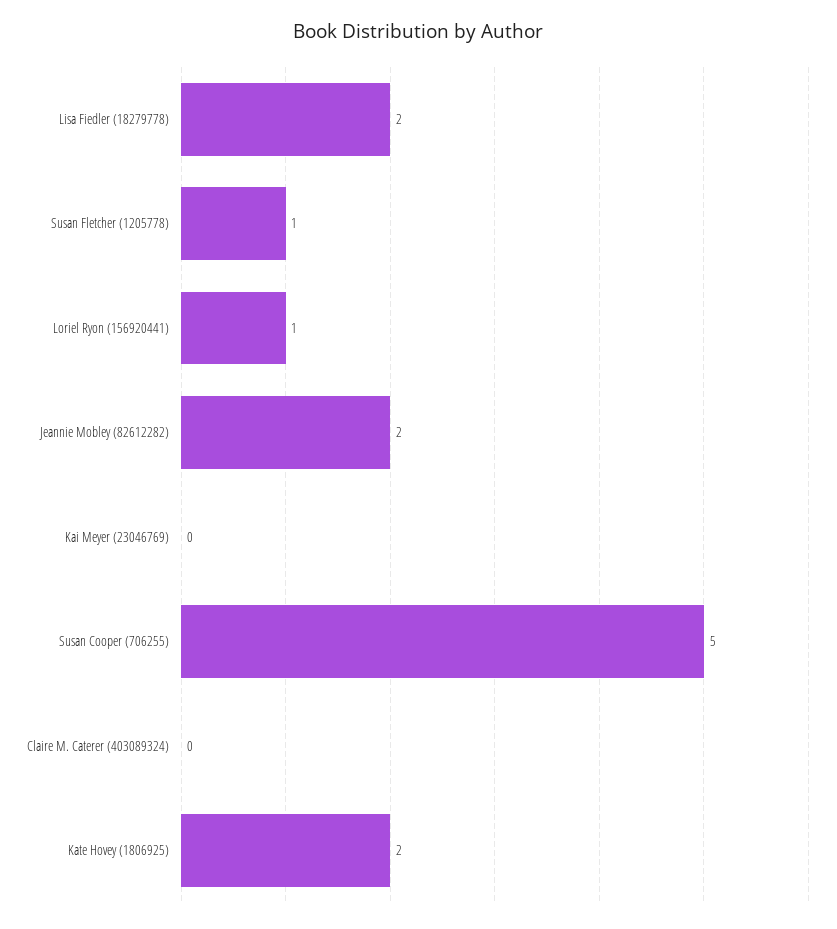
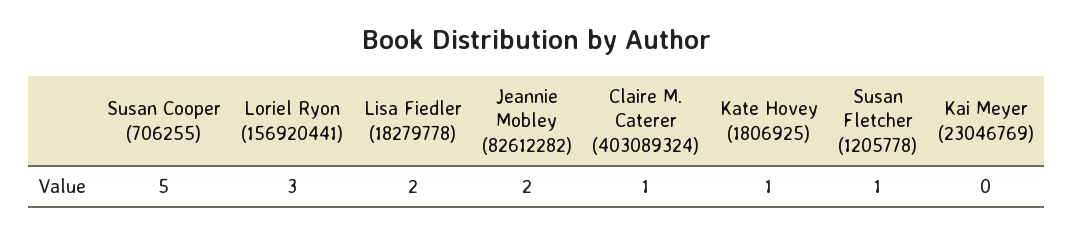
Loriel Ryon (156920441): 1 -> 3
Claire M. Caterer (403089324): 0 -> 1
Kate Hovey (1806925): 2 -> 1

